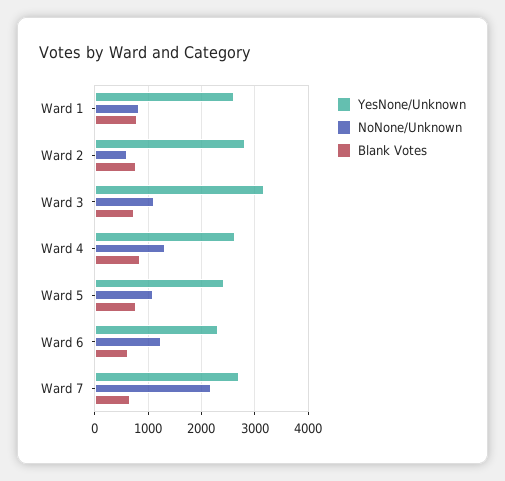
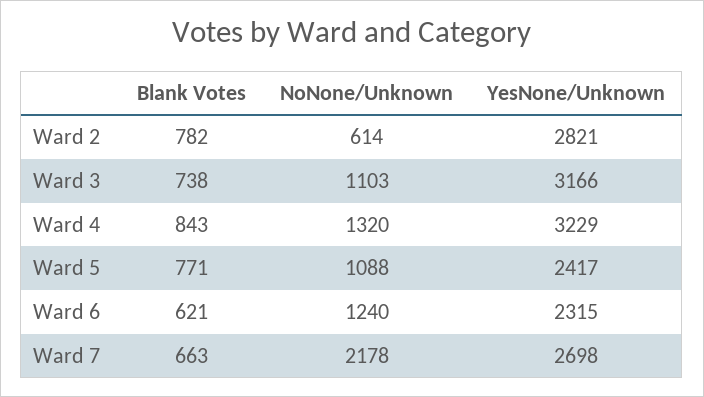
YesNone/Unknown, Ward 1: 2600 -> none
NoNone/Unknown, Ward 1: 800 -> none
Blank Votes, Ward 1: 800 -> none
YesNone/Unknown, Ward 4: 2600 -> 3229

